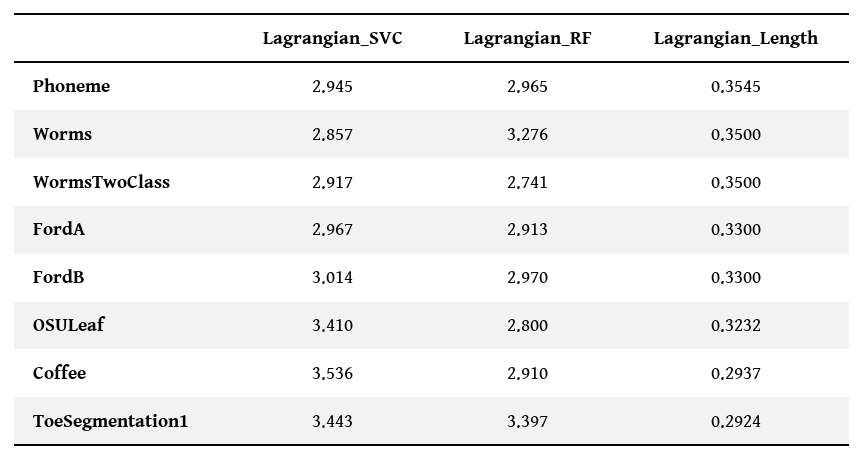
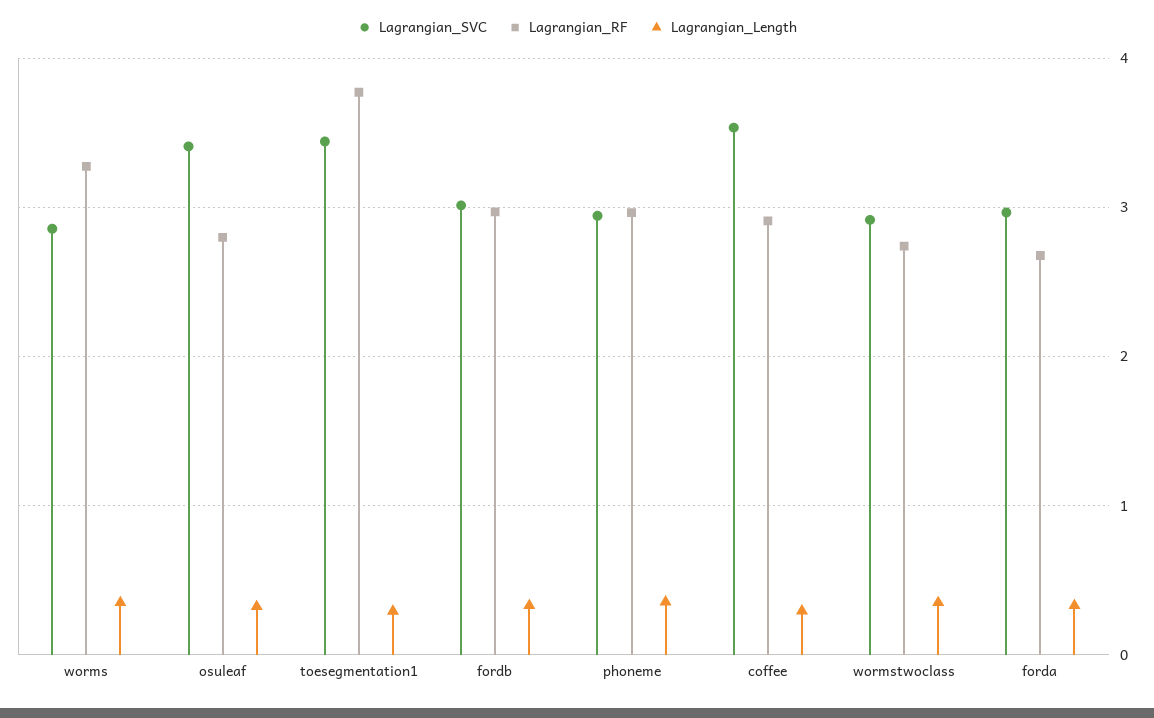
Lagrangian_RF, FordA: 2.913 -> 2.7
Lagrangian_RF, ToeSegmentation1: 3.397 -> 3.8

